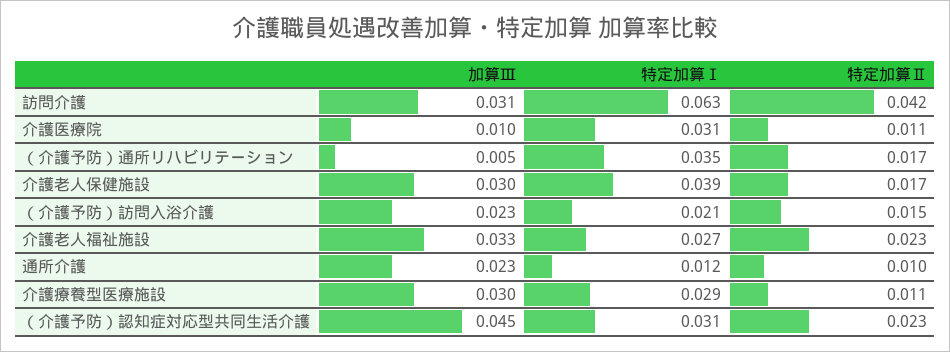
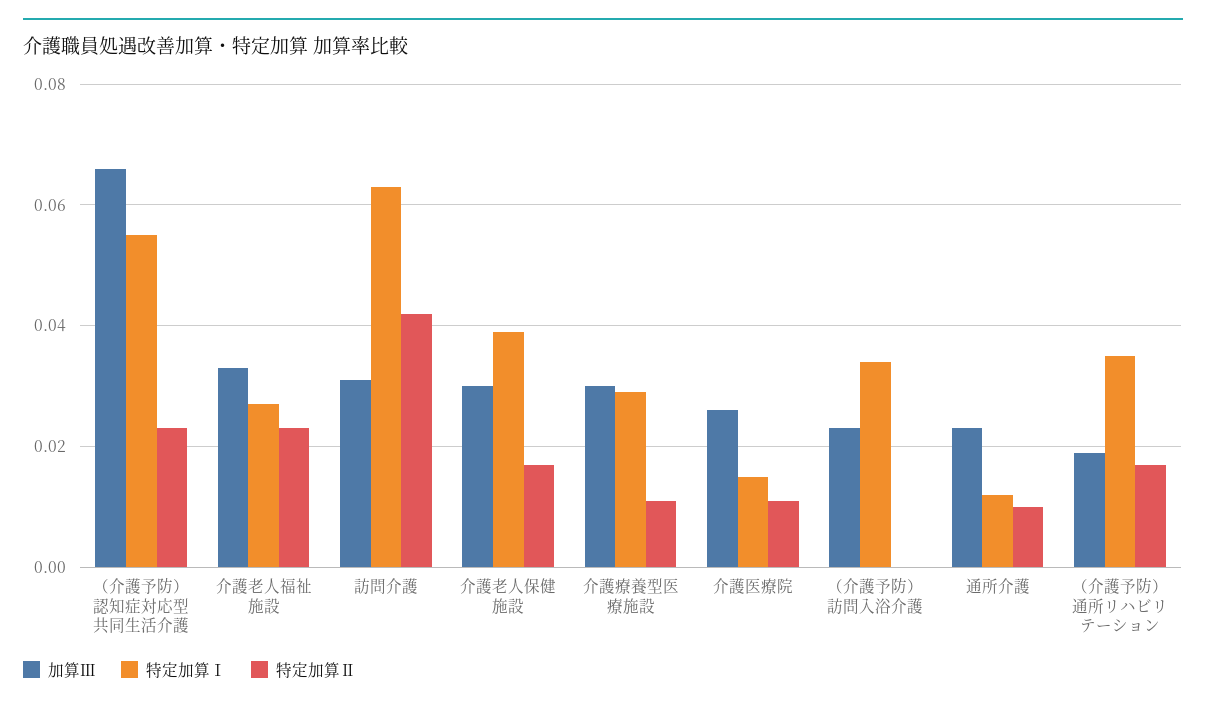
加算Ⅲ, 介護医療院: 0.01 -> 0.025
特定加算Ⅰ, 介護医療院: 0.031 -> 0.015
加算Ⅲ, （介護予防）通所リハビリテーション: 0.005 -> 0.02
特定加算Ⅰ, （介護予防）訪問入浴介護: 0.021 -> 0.035
特定加算Ⅱ, （介護予防）訪問入浴介護: 0.015 -> 0
加算Ⅲ, （介護予防）認知症対応型共同生活介護: 0.045 -> 0.065
特定加算Ⅰ, （介護予防）認知症対応型共同生活介護: 0.031 -> 0.055

